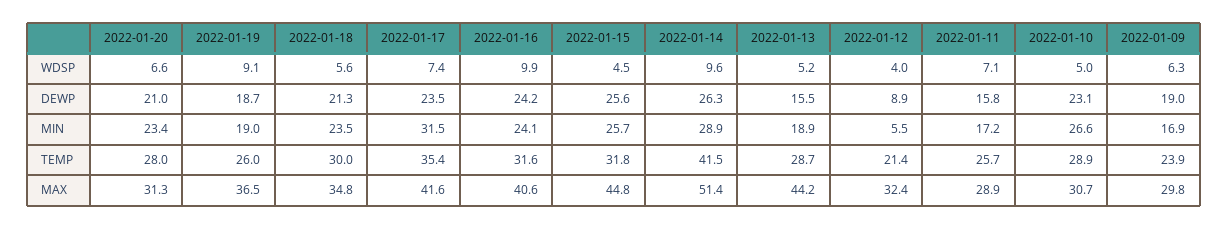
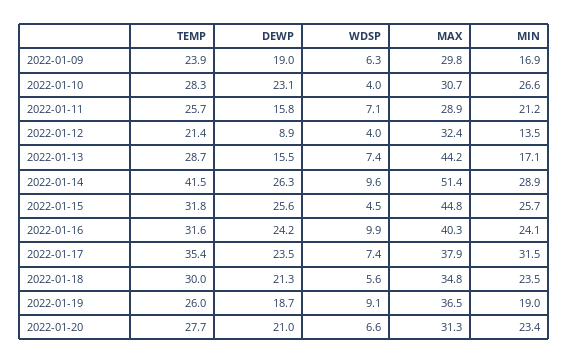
2022-01-13, WDSP: 5.2 -> 7.4
2022-01-10, WDSP: 5 -> 4
2022-01-13, MIN: 18.9 -> 17.1
2022-01-12, MIN: 5.5 -> 13.5
2022-01-11, MIN: 17.2 -> 21.2
2022-01-20, TEMP: 28 -> 27.7
2022-01-10, TEMP: 28.9 -> 28.3
2022-01-17, MAX: 41.6 -> 37.9
2022-01-16, MAX: 40.6 -> 40.3

